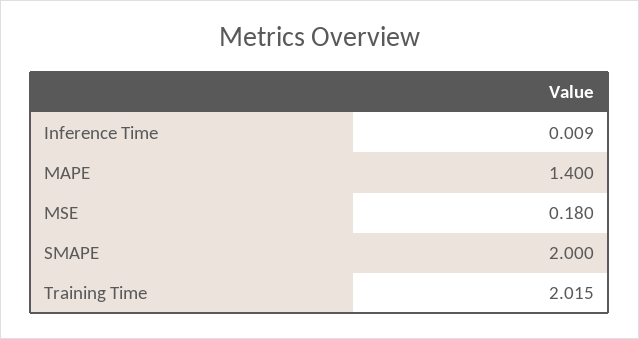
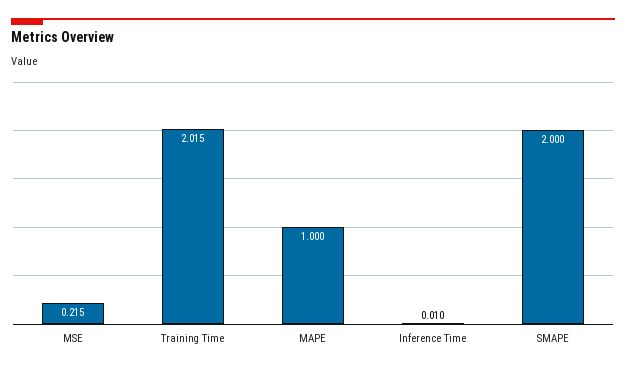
Inference Time: 0.009 -> 0.01
MAPE: 1.4 -> 1
MSE: 0.18 -> 0.215

